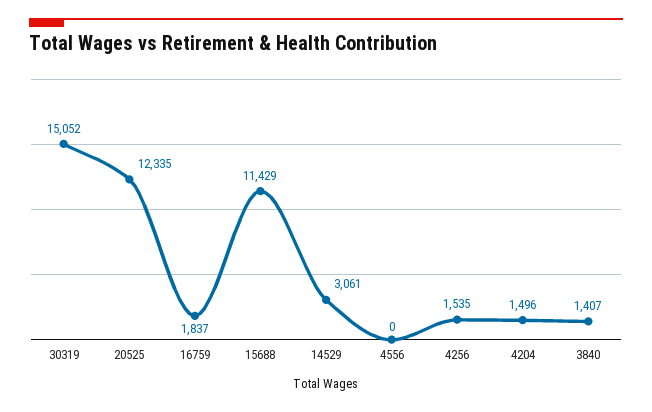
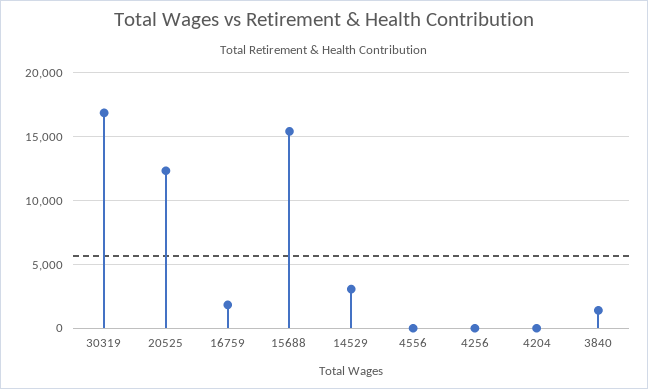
30319: 15052 -> 17000
15688: 11429 -> 15500
4256: 1535 -> 0
4204: 1496 -> 0

